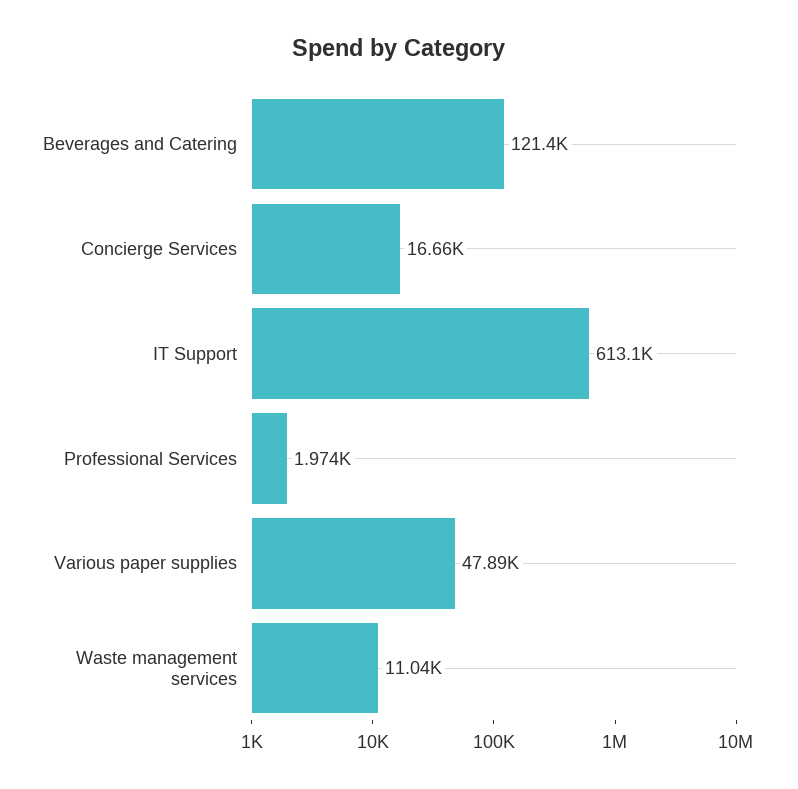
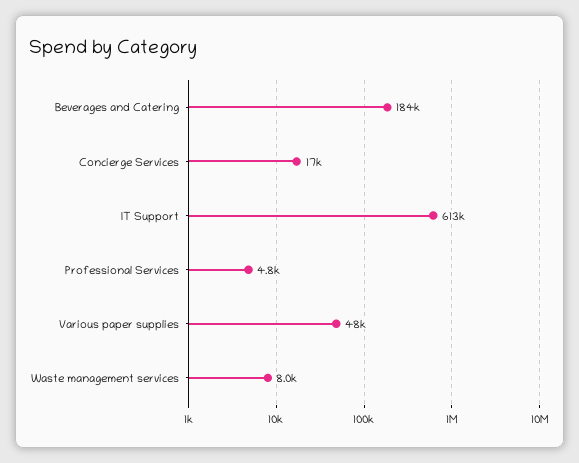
Beverages and Catering: 121400 -> 184000
Professional Services: 1974 -> 4800
Waste management services: 11040 -> 8000

